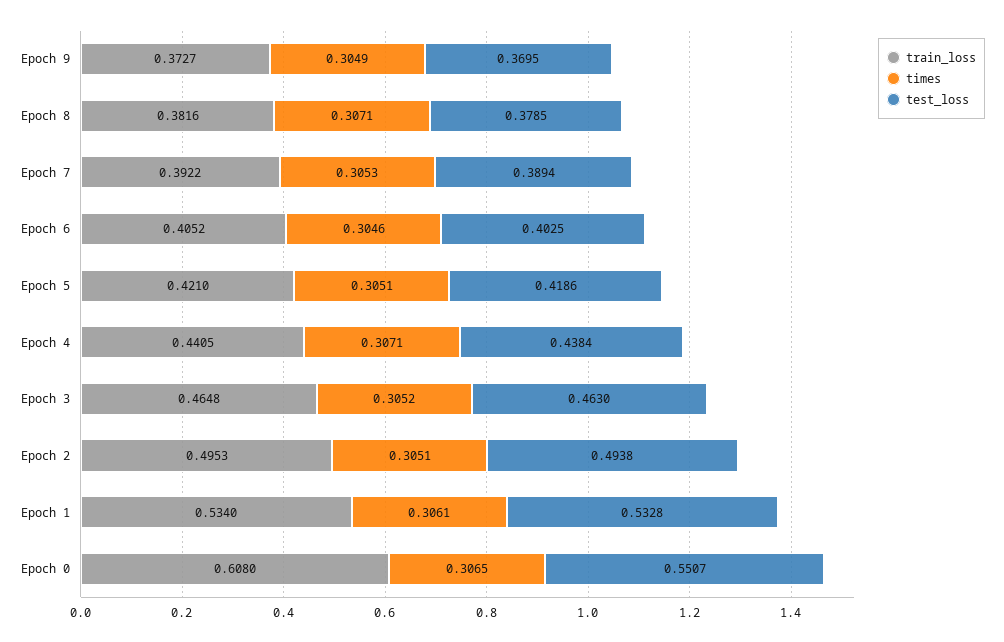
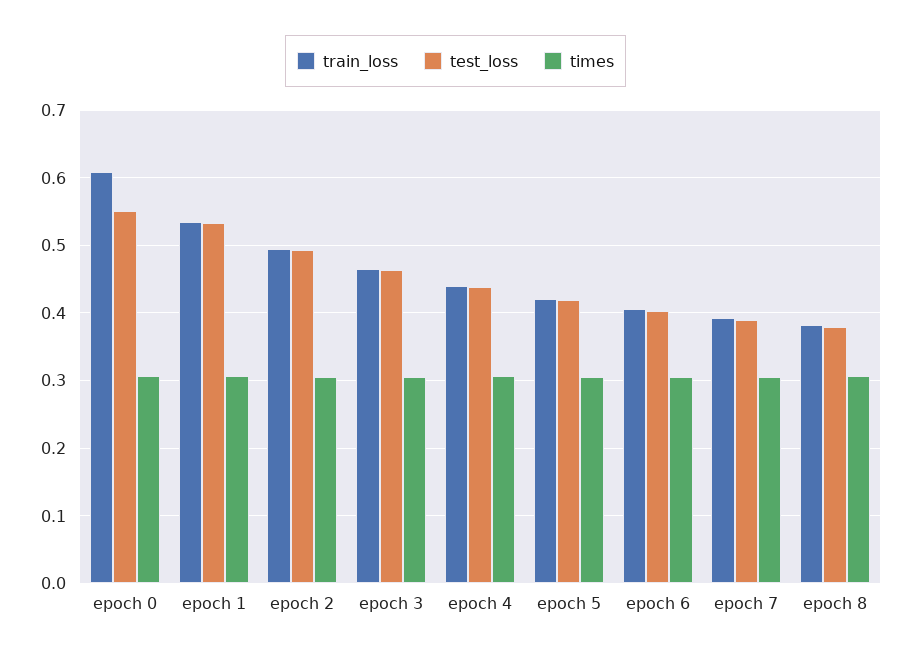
train_loss, Epoch 9: 0.3727 -> none
times, Epoch 9: 0.3049 -> none
test_loss, Epoch 9: 0.3695 -> none

